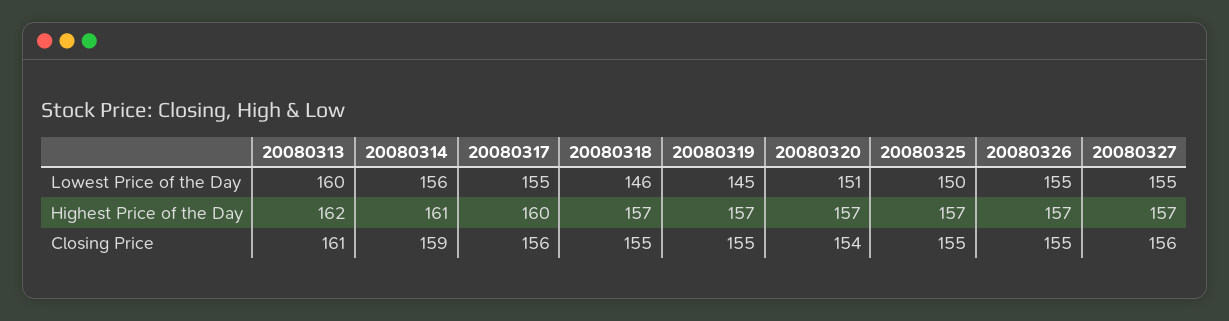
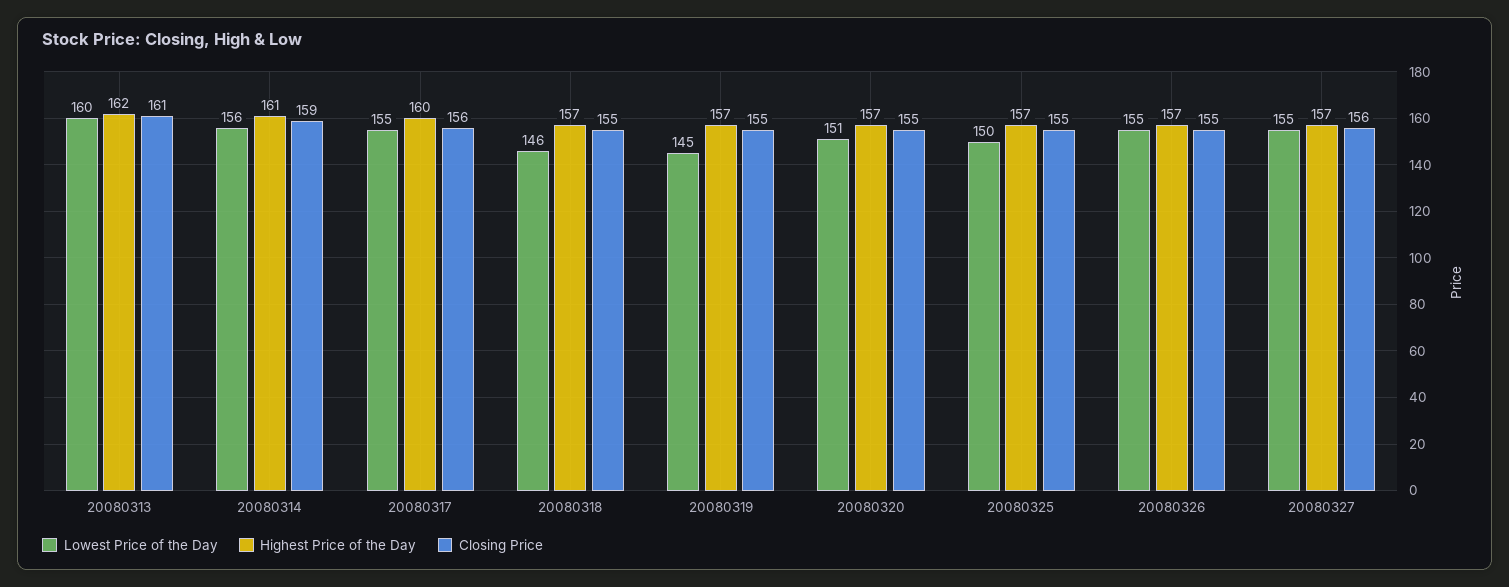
Closing Price, 20080320: 154 -> 155

